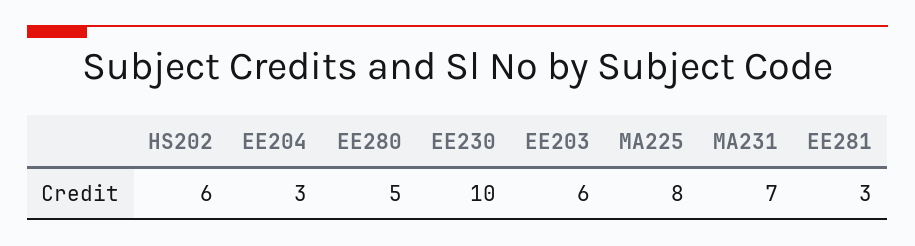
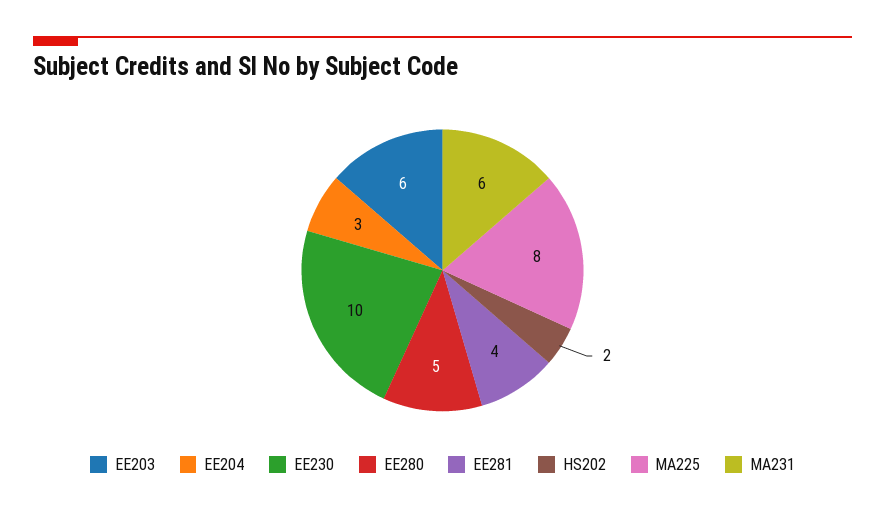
HS202: 6 -> 2
MA231: 7 -> 6
EE281: 3 -> 4

